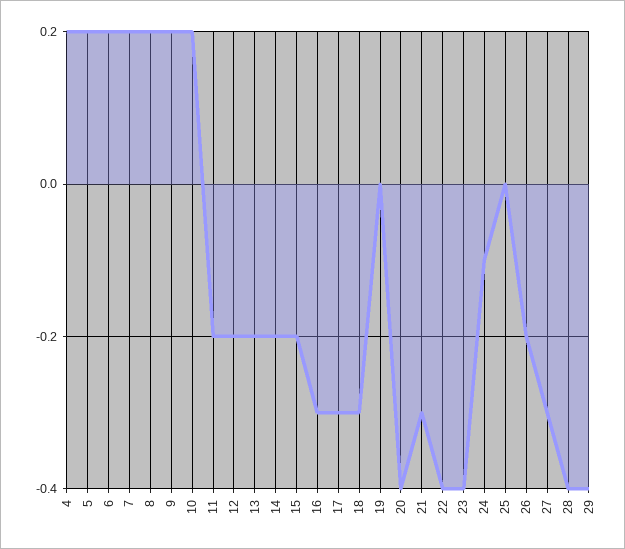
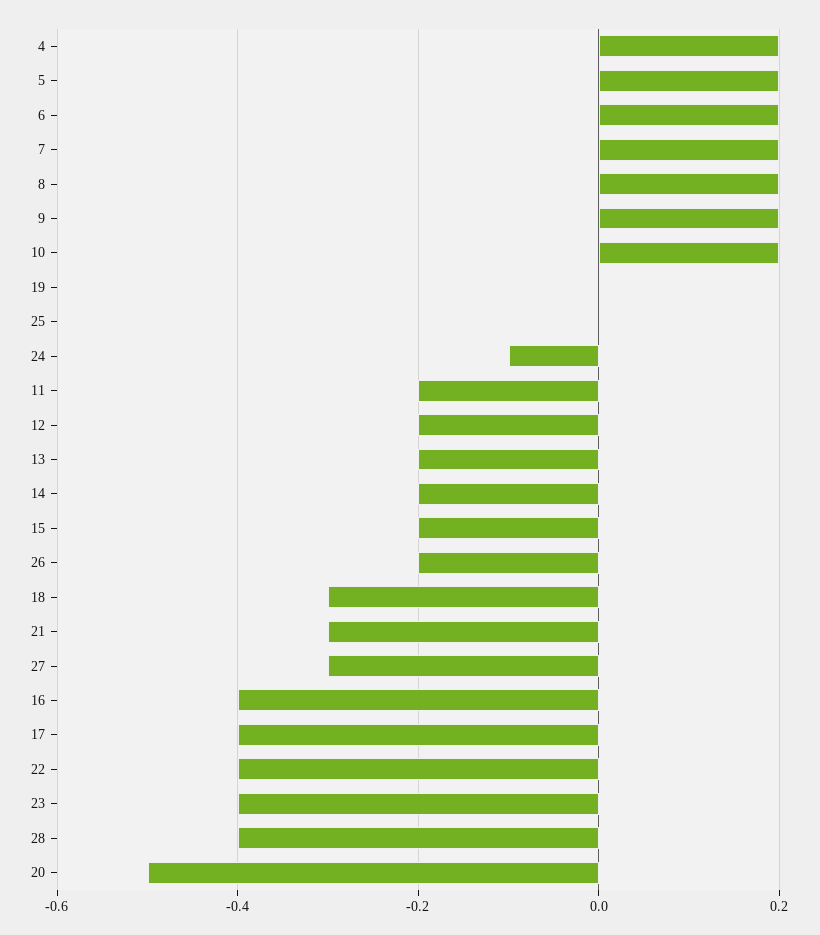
16: -0.3 -> -0.4
17: -0.3 -> -0.4
20: -0.4 -> -0.5
29: -0.4 -> none

